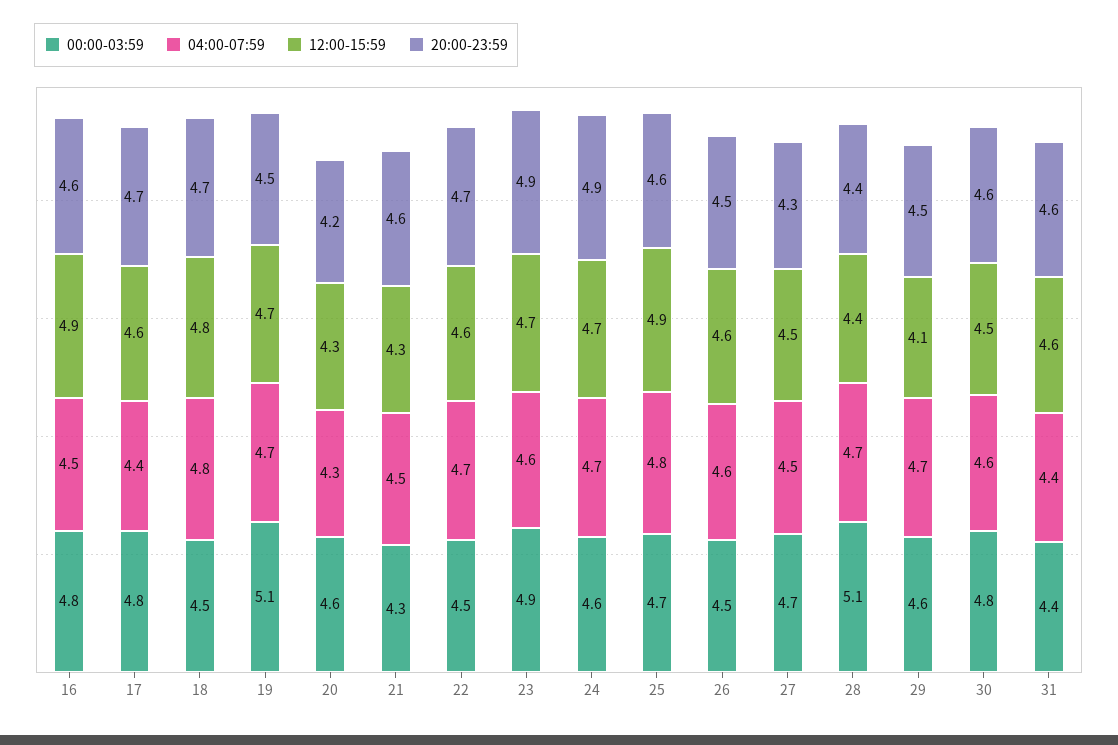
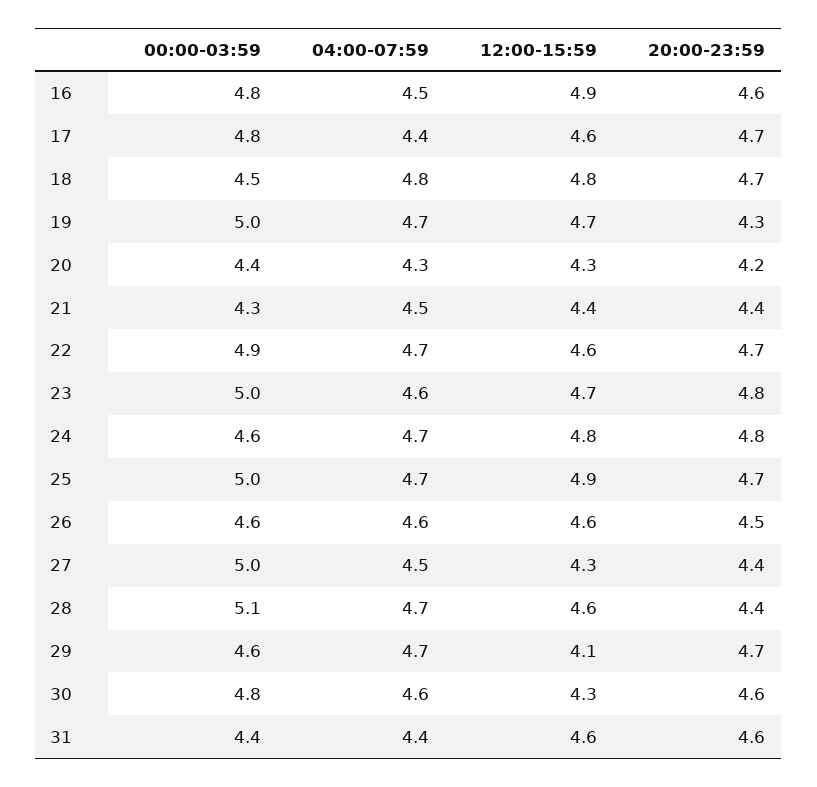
00:00-03:59, 19: 5.1 -> 5
20:00-23:59, 19: 4.5 -> 4.3
00:00-03:59, 20: 4.6 -> 4.4
12:00-15:59, 21: 4.3 -> 4.4
20:00-23:59, 21: 4.6 -> 4.4
00:00-03:59, 22: 4.5 -> 4.9
00:00-03:59, 23: 4.9 -> 5
20:00-23:59, 23: 4.9 -> 4.8
12:00-15:59, 24: 4.7 -> 4.8
20:00-23:59, 24: 4.9 -> 4.8
00:00-03:59, 25: 4.7 -> 5
04:00-07:59, 25: 4.8 -> 4.7
20:00-23:59, 25: 4.6 -> 4.7
00:00-03:59, 26: 4.5 -> 4.6
00:00-03:59, 27: 4.7 -> 5
12:00-15:59, 27: 4.5 -> 4.3
20:00-23:59, 27: 4.3 -> 4.4
12:00-15:59, 28: 4.4 -> 4.6
20:00-23:59, 29: 4.5 -> 4.7
12:00-15:59, 30: 4.5 -> 4.3

